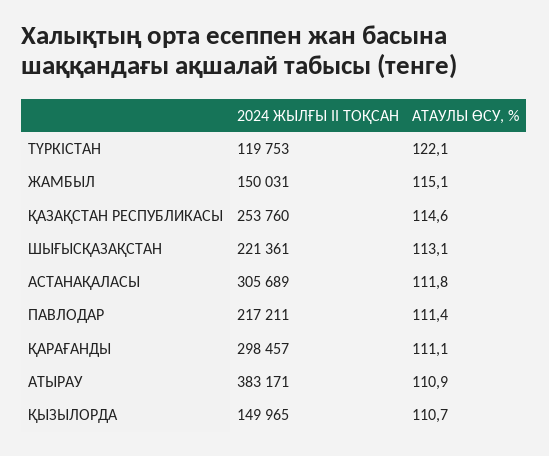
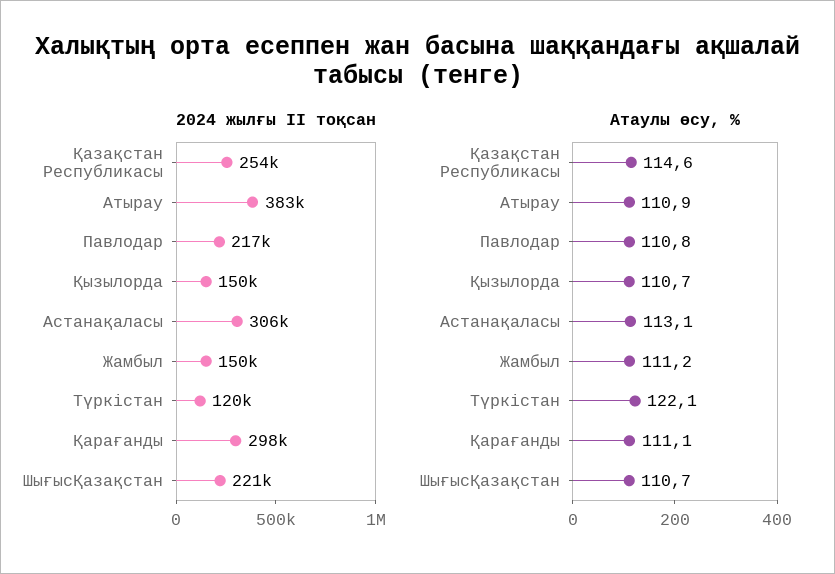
АТАУЛЫ ӨСУ, %, ЖАМБЫЛ: 115.1 -> 111.2
АТАУЛЫ ӨСУ, %, ШЫҒЫСҚАЗАҚСТАН: 113.1 -> 110.7
АТАУЛЫ ӨСУ, %, АСТАНАҚАЛАСЫ: 111.8 -> 113.1
АТАУЛЫ ӨСУ, %, ПАВЛОДАР: 111.4 -> 110.8

